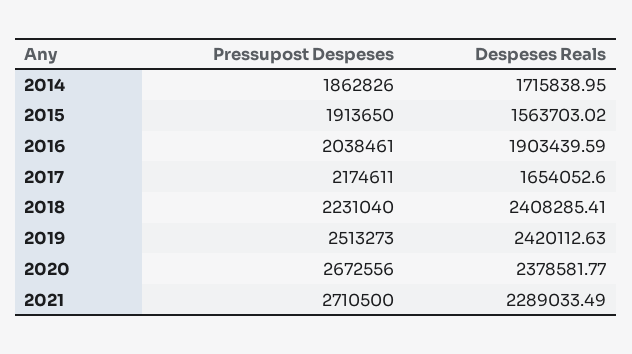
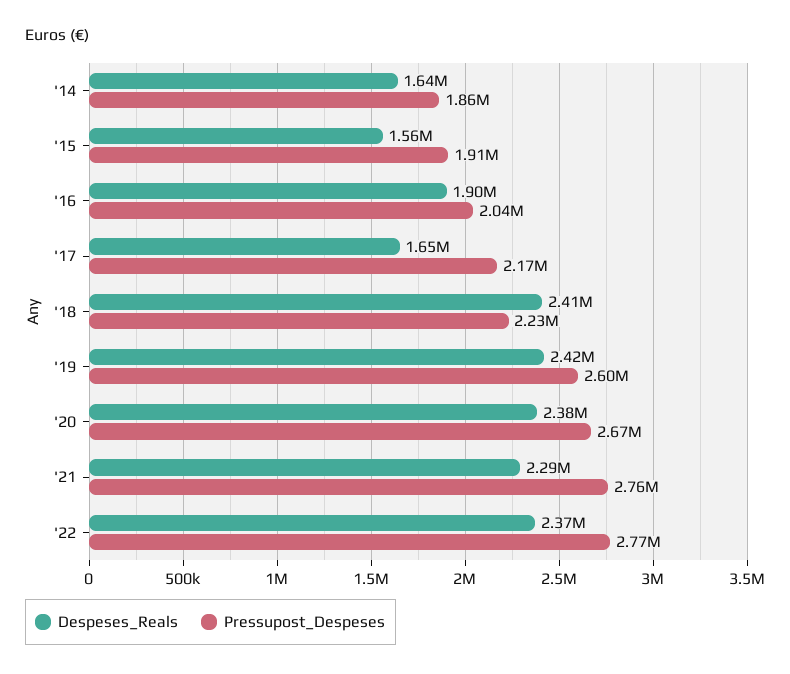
Despeses Reals, 2014: 1715838.95 -> 1640000
Pressupost Despeses, 2019: 2513273 -> 2600000
Pressupost Despeses, 2021: 2710500 -> 2760000
Despeses Reals, '22: none -> 2370000
Pressupost Despeses, '22: none -> 2770000

